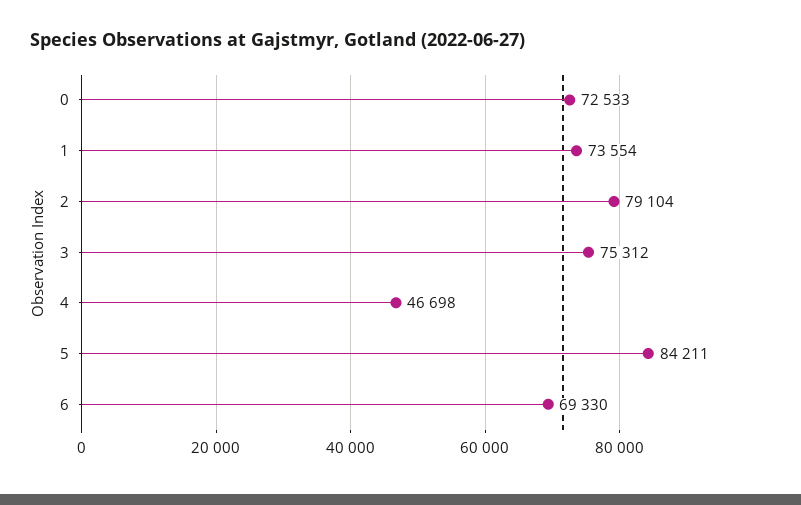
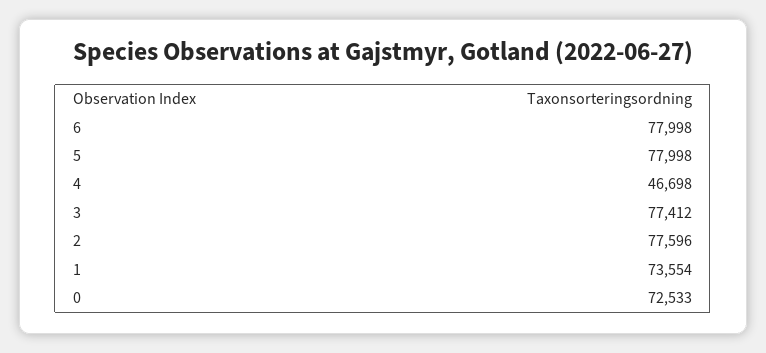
2: 79104 -> 77596
3: 75312 -> 77412
5: 84211 -> 77998
6: 69330 -> 77998

